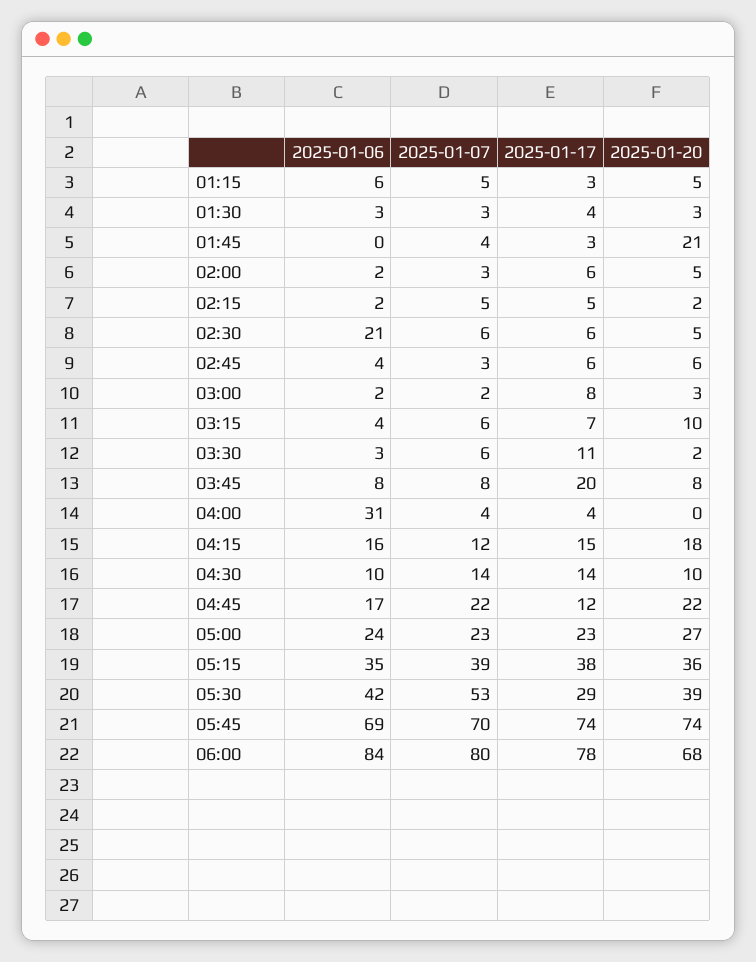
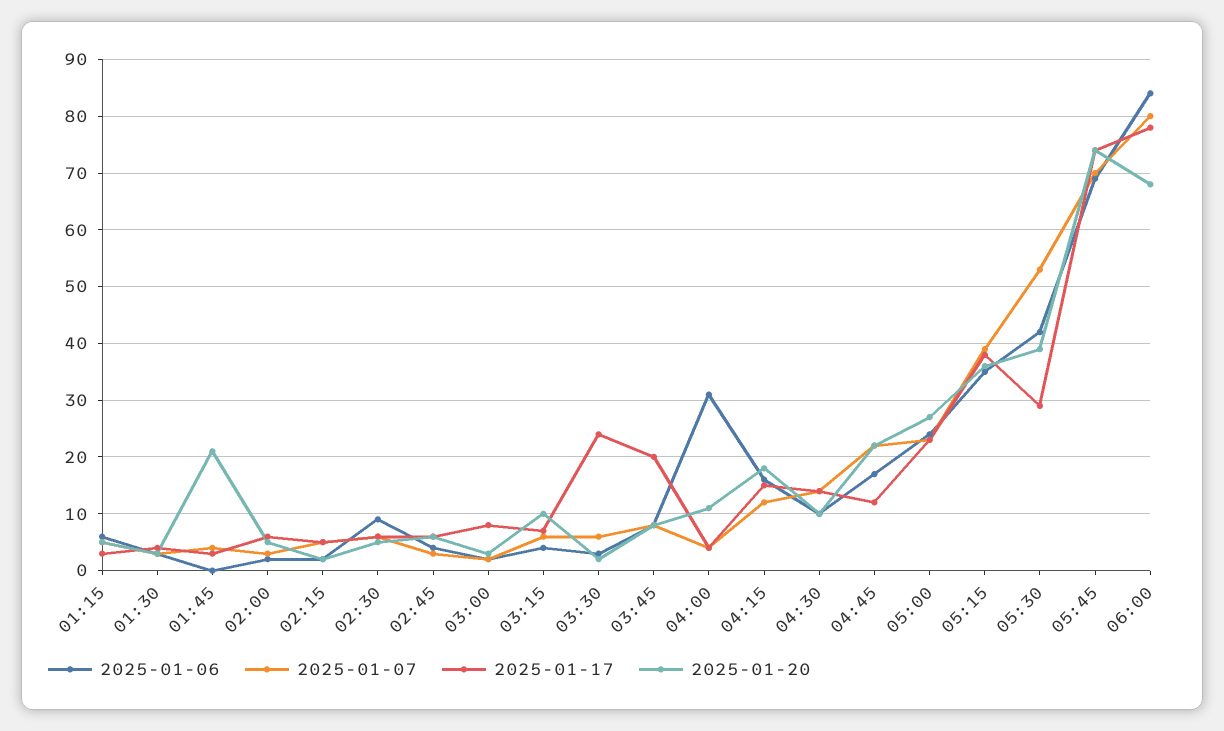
2025-01-06, 02:30: 21 -> 10
2025-01-17, 03:30: 11 -> 25
2025-01-20, 04:00: 0 -> 10

